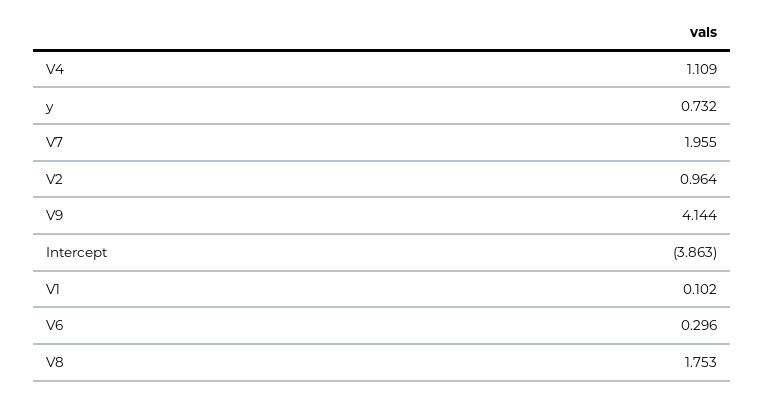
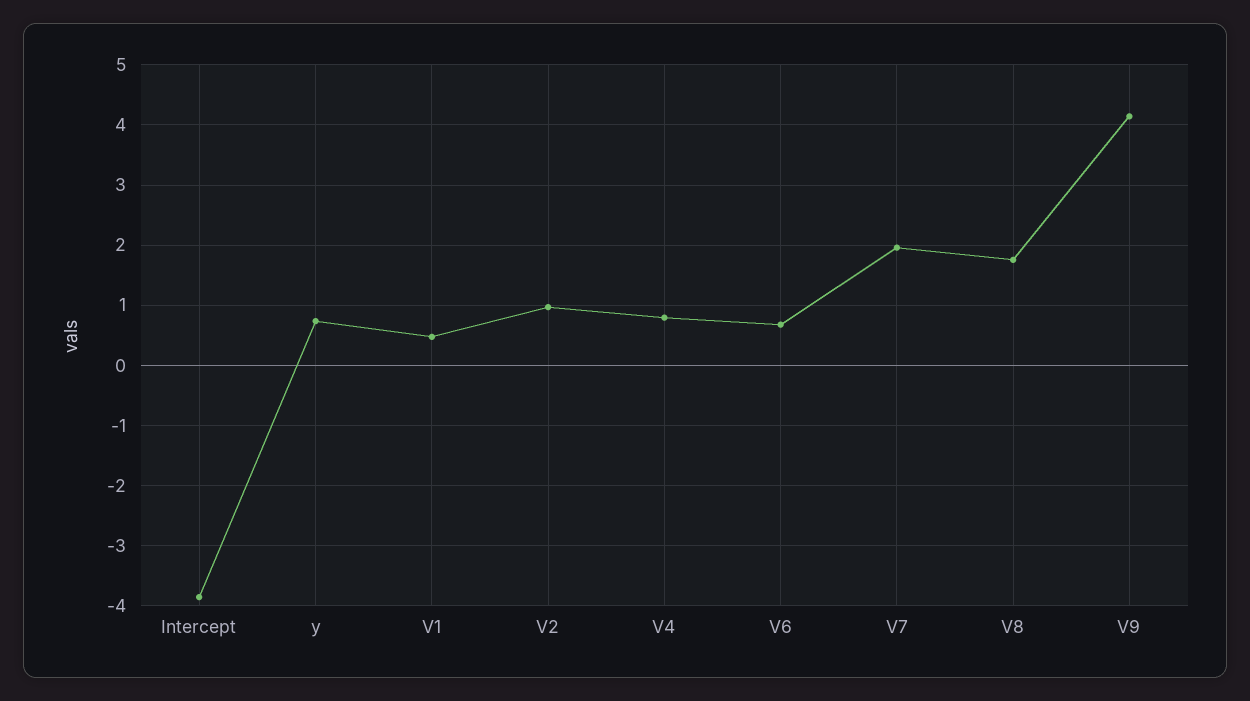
V4: 1.109 -> 0.8
V1: 0.102 -> 0.5
V6: 0.296 -> 0.7

